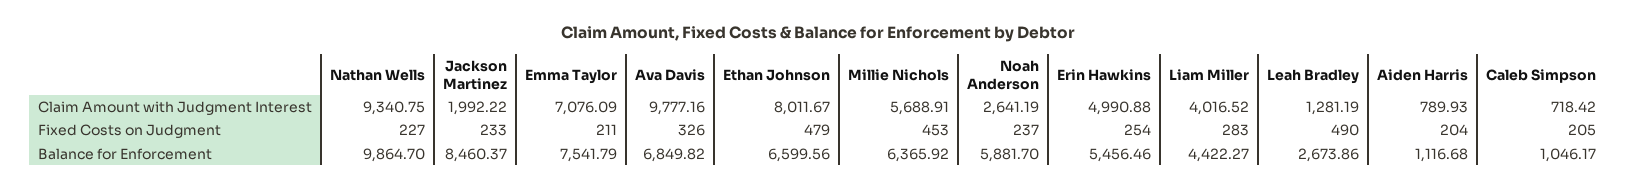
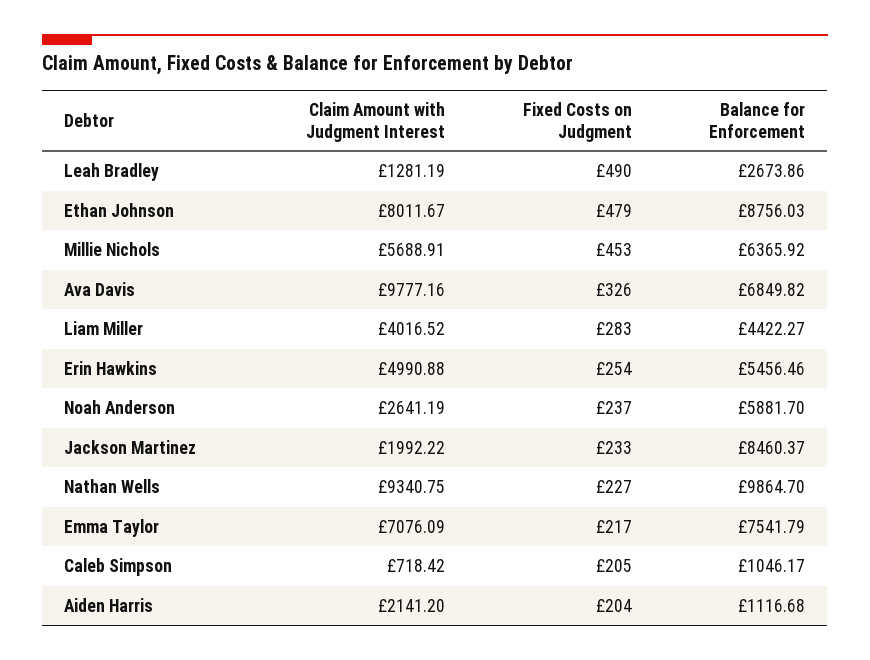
Aiden Harris, Claim Amount with Judgment Interest: 789.93 -> 2141.2
Emma Taylor, Fixed Costs on Judgment: 211 -> 217
Ethan Johnson, Balance for Enforcement: 6599.56 -> 8756.03

